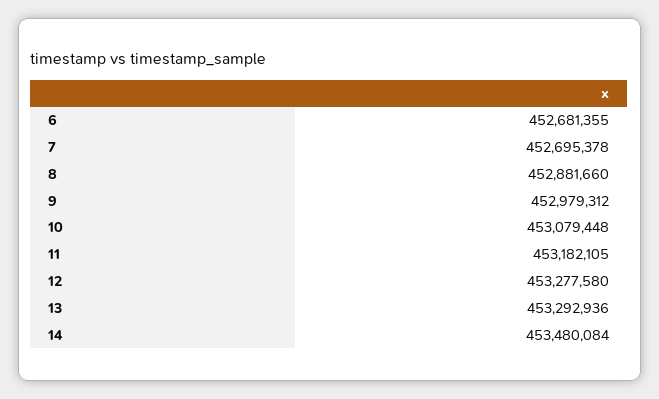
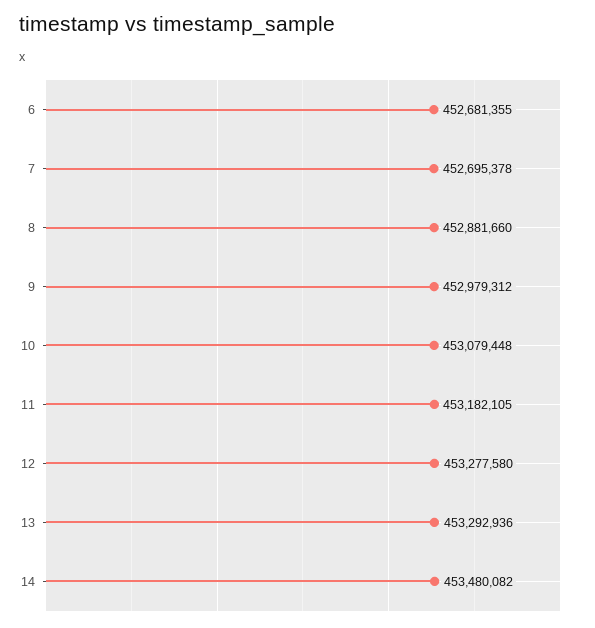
14: 453480084 -> 453480082

